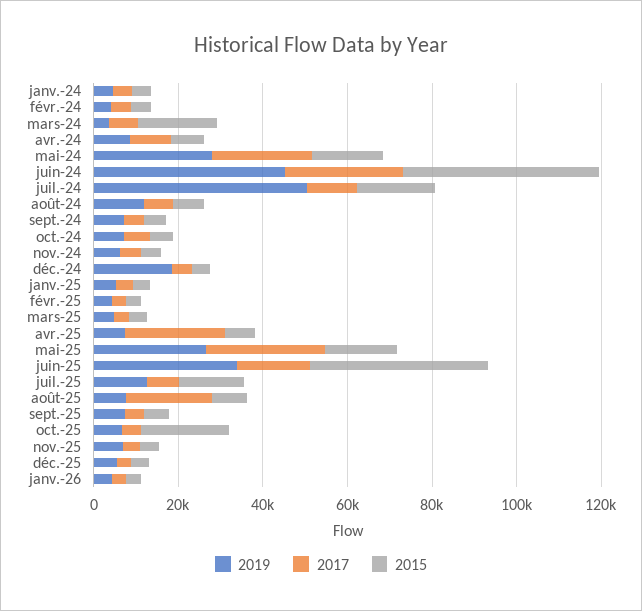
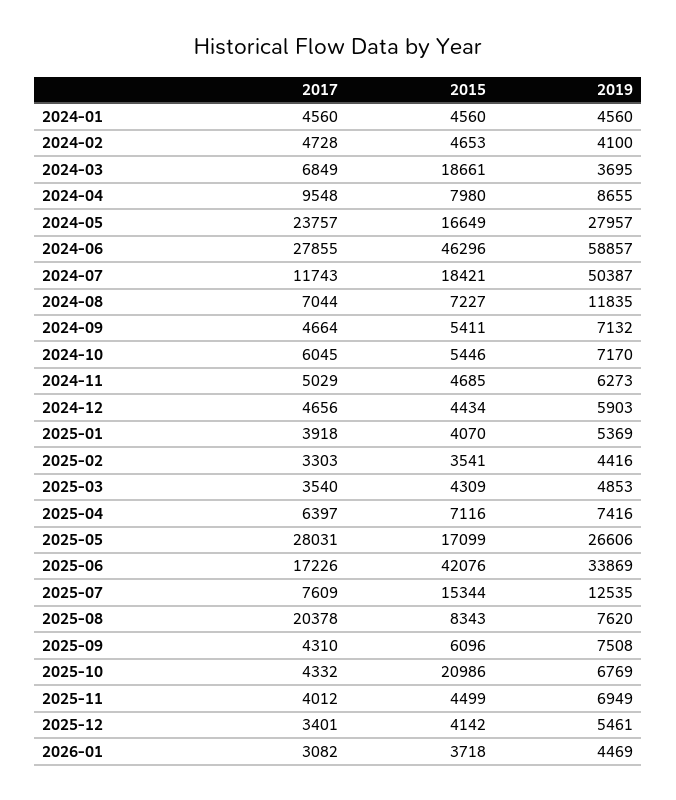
2019, juin-24: 45000 -> 58857
2019, déc.-24: 20000 -> 5903
2017, avr.-25: 25000 -> 6397

